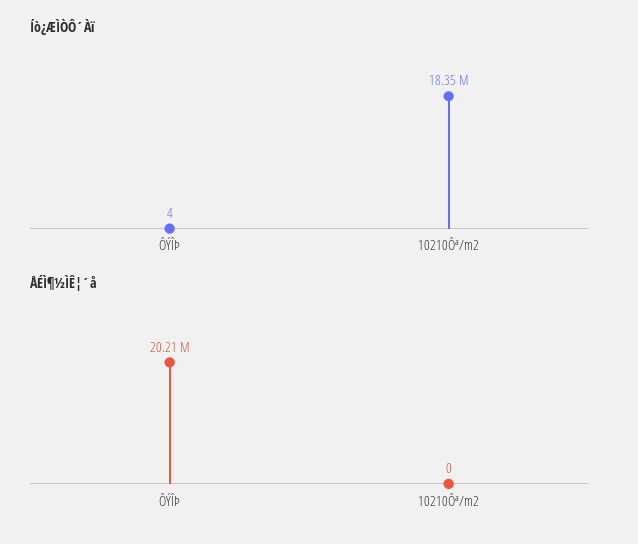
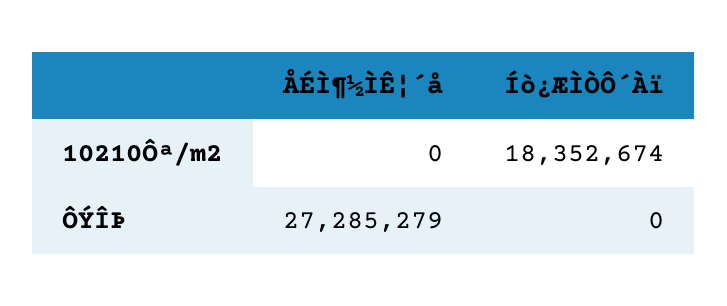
Íò¿ÆÌÒÔ´Àï, ÔÝÎÞ: 4 -> 0
ÅÉÌ¶½ÌÊ¦´å, ÔÝÎÞ: 20210000 -> 27285279

